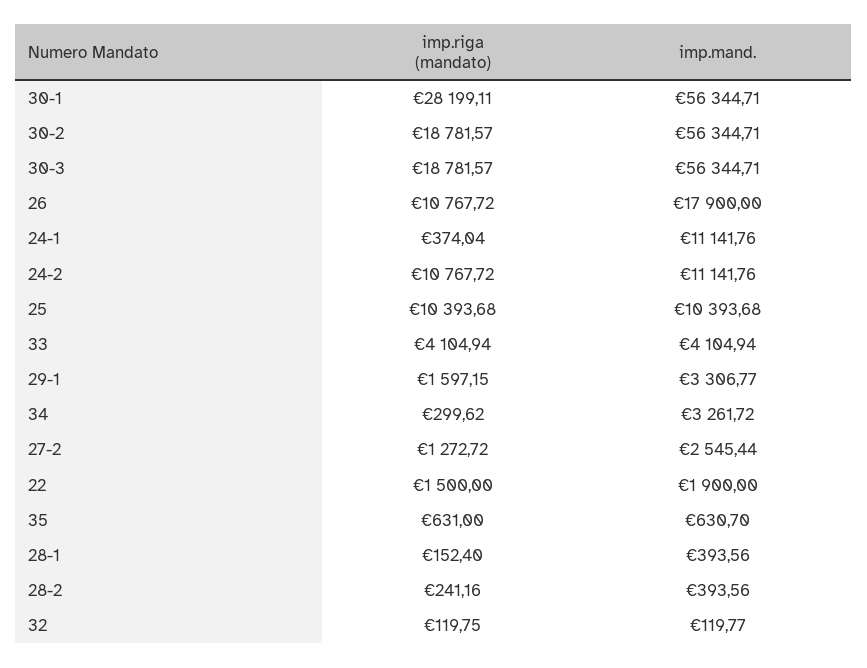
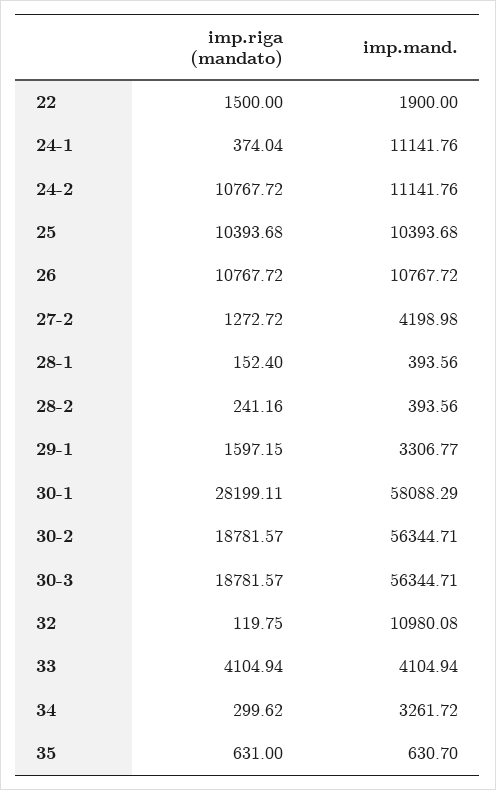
imp.mand., 30-1: 56344.71 -> 58088.29
imp.mand., 26: 17900 -> 10767.72
imp.mand., 27-2: 2545.44 -> 4198.98
imp.mand., 32: 119.77 -> 10980.08

